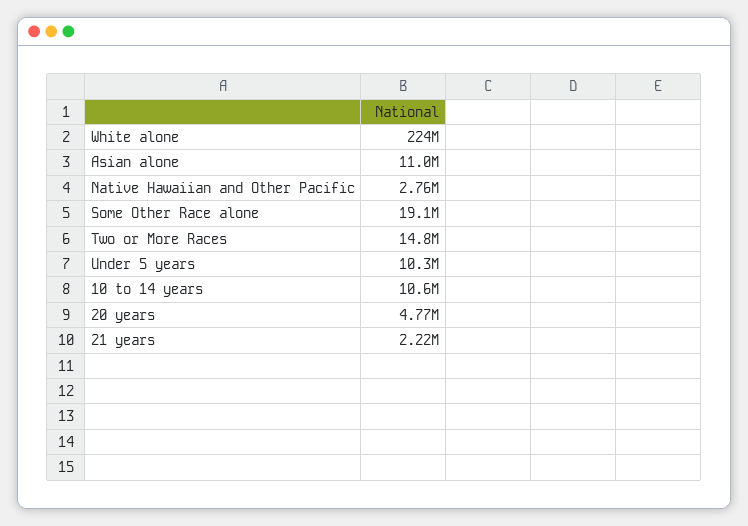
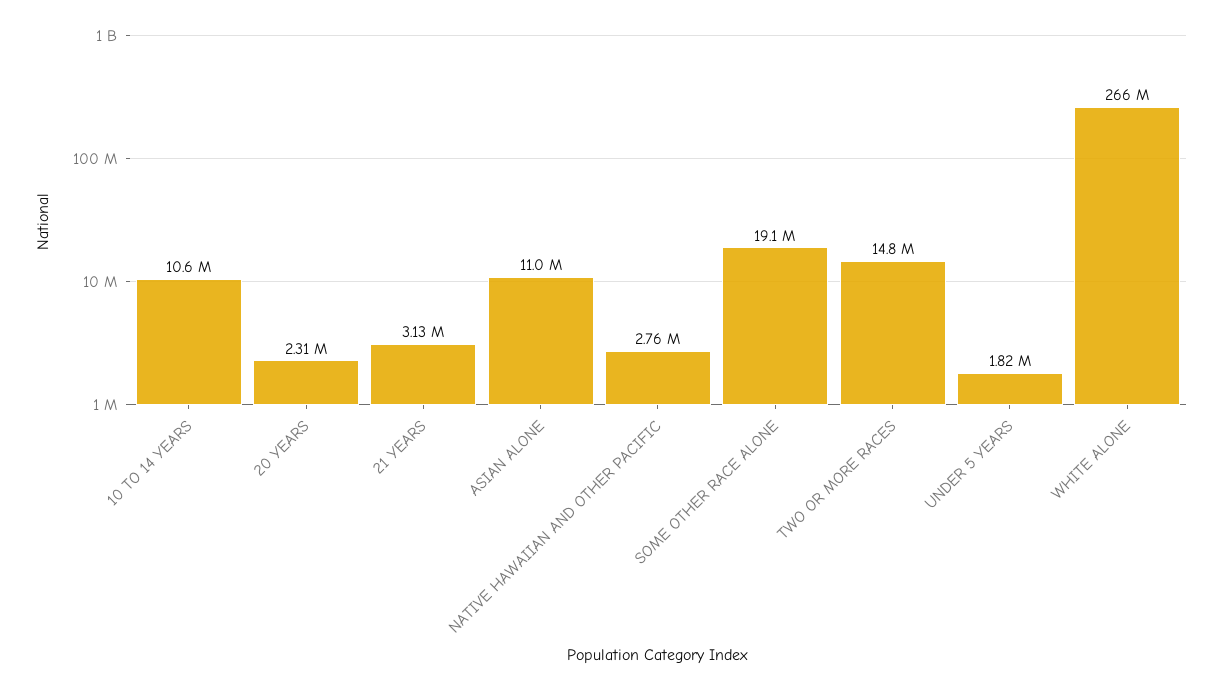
White alone: 224000000 -> 266000000
Under 5 years: 10300000 -> 1820000
20 years: 4770000 -> 2310000
21 years: 2220000 -> 3130000

